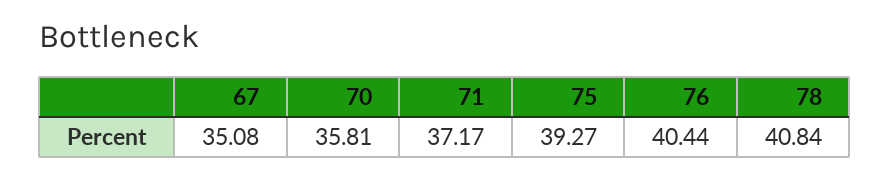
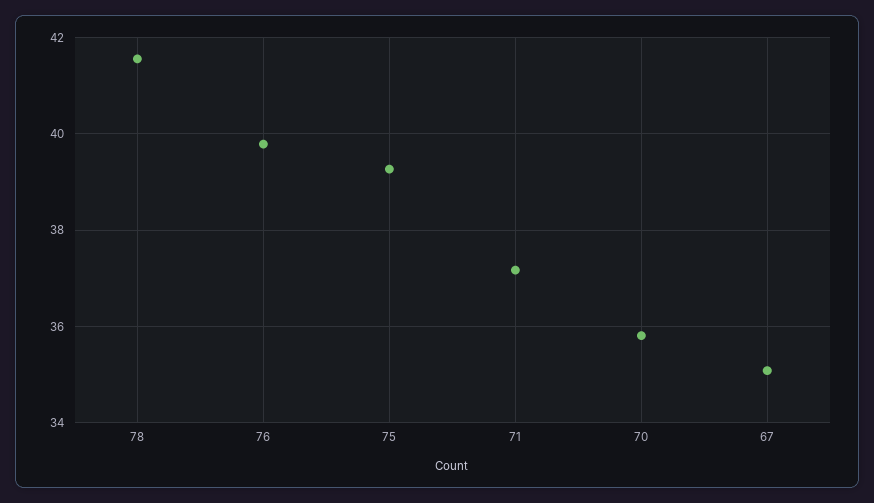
76: 40.44 -> 39.8
78: 40.84 -> 41.6

